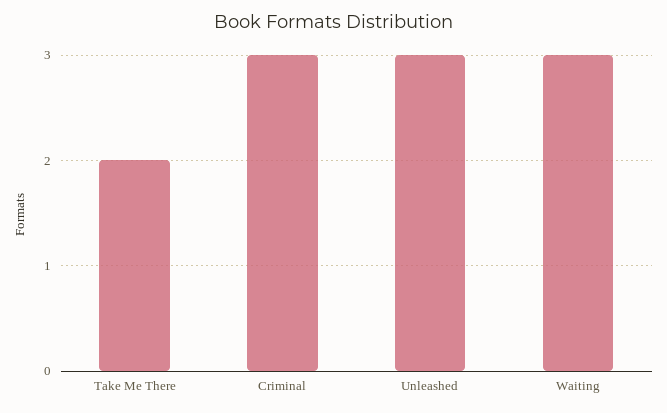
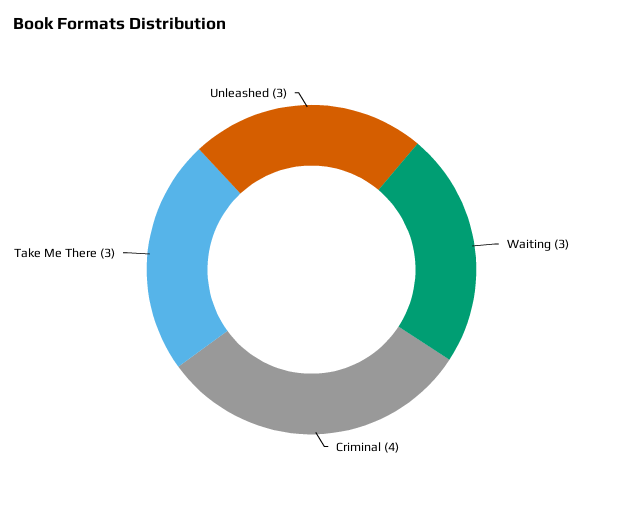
Take Me There: 2 -> 3
Criminal: 3 -> 4

